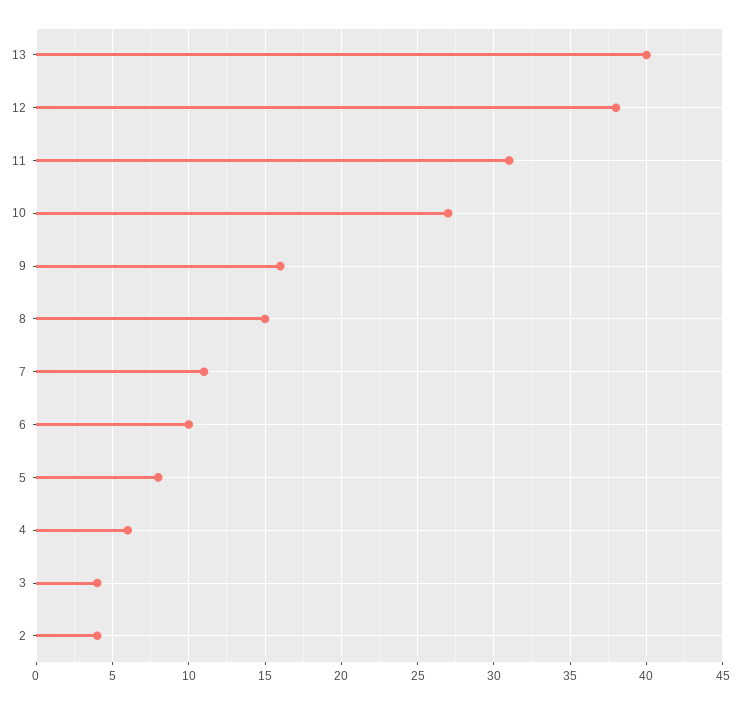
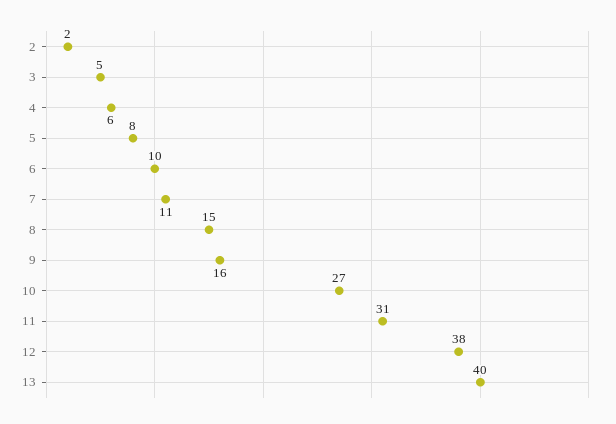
3: 4 -> 5
2: 4 -> 2

